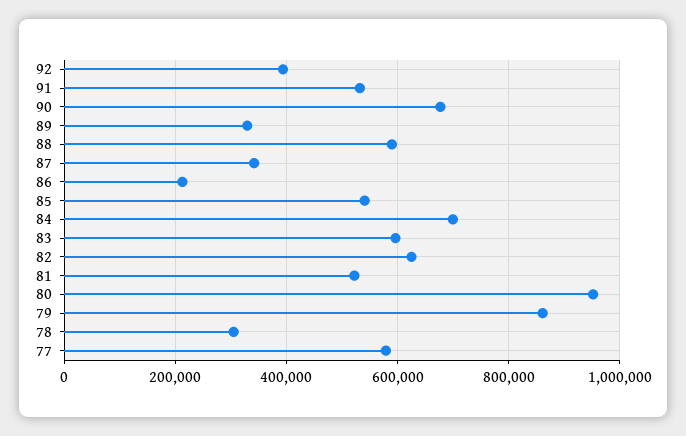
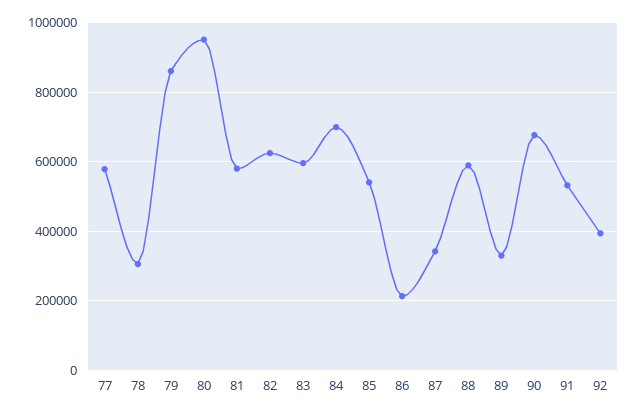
81: 520000 -> 580000

